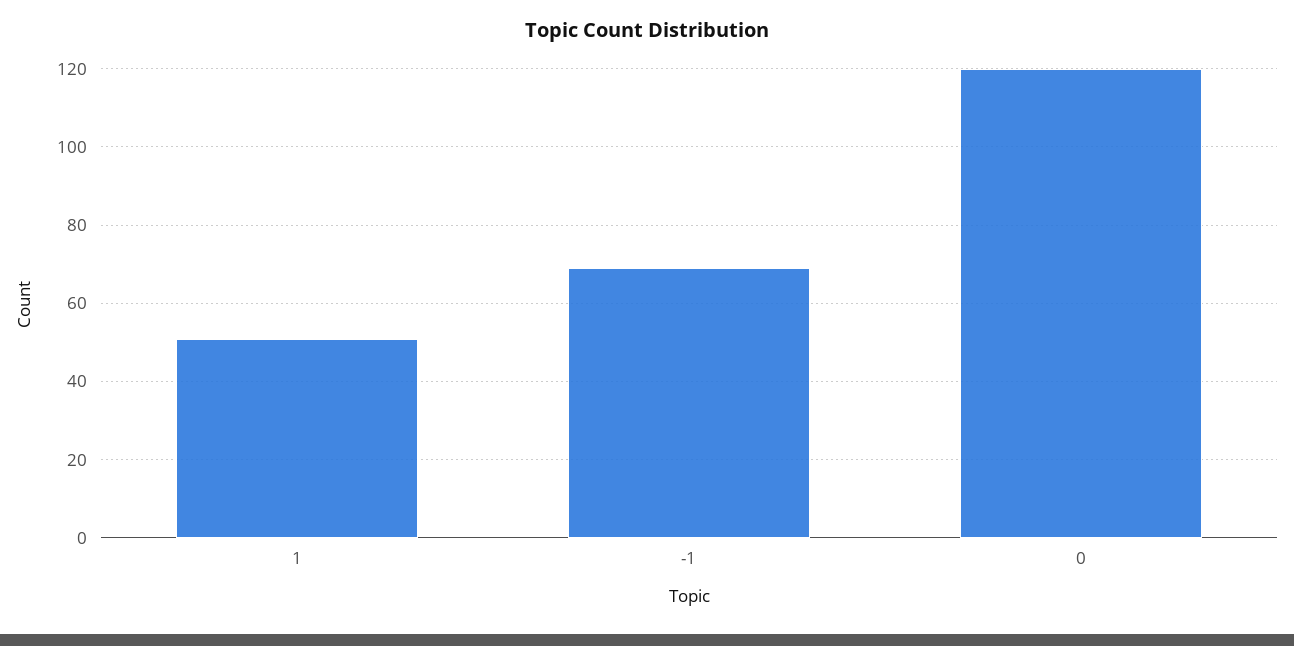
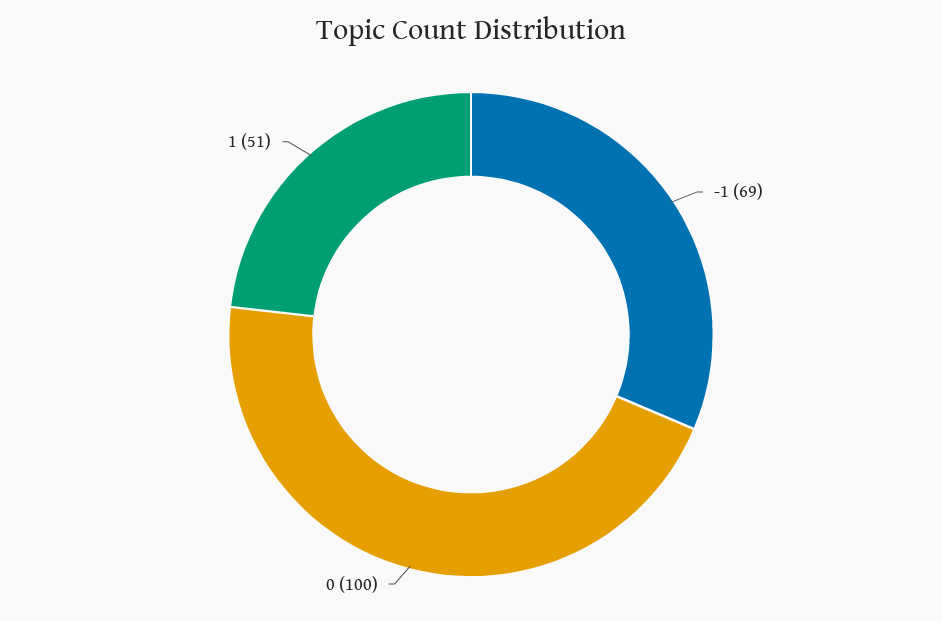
0: 120 -> 100

